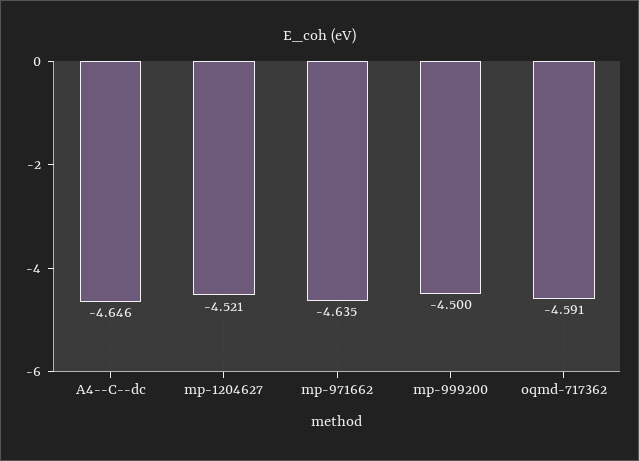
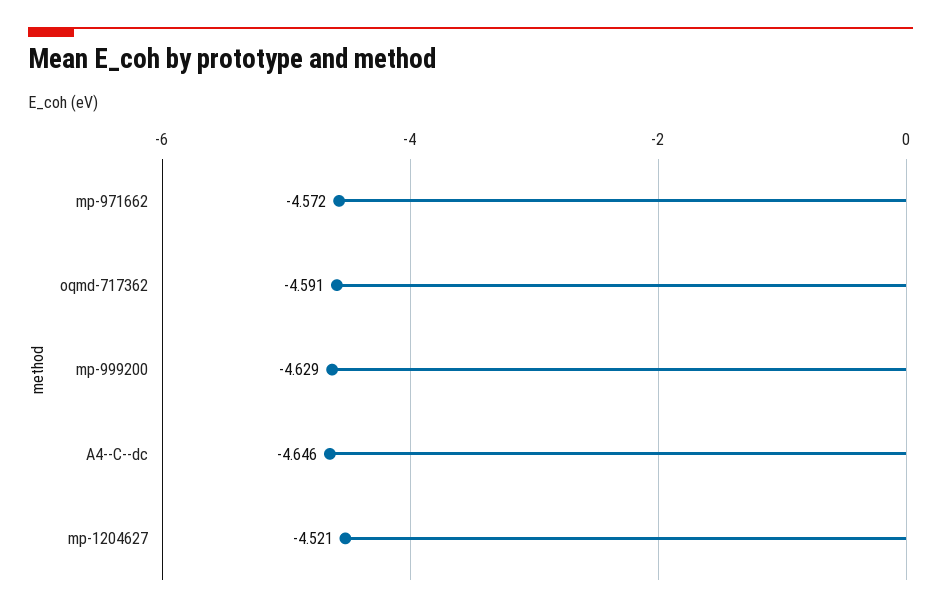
mp-971662: -4.635 -> -4.572
mp-999200: -4.5 -> -4.629

